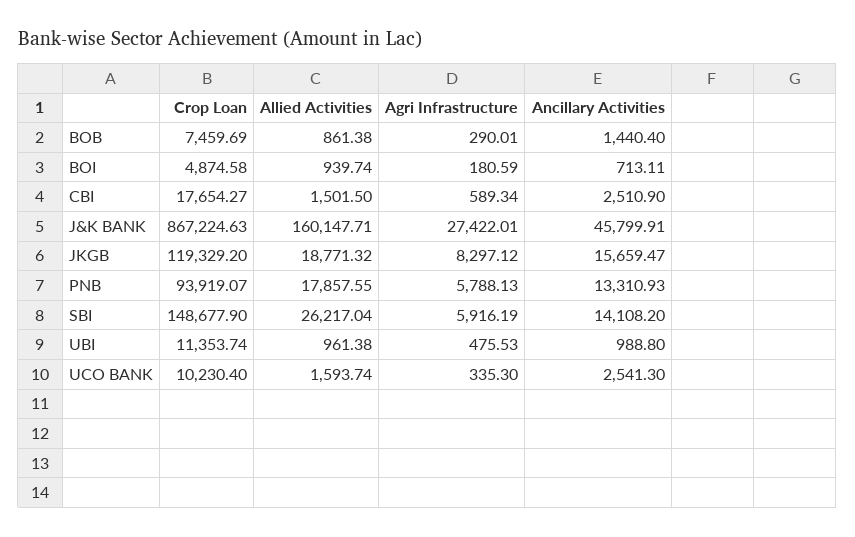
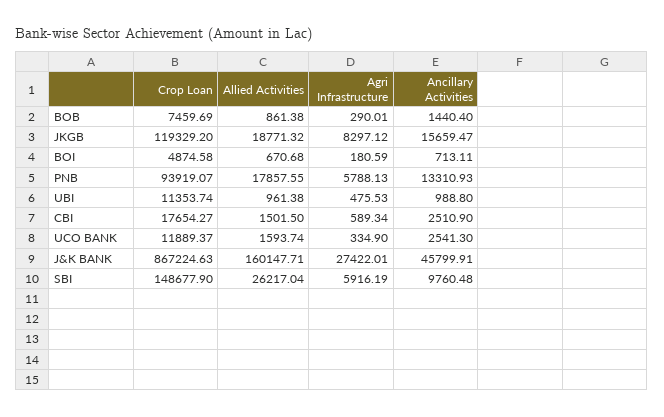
Allied Activities, BOI: 939.74 -> 670.68
Ancillary Activities, SBI: 14108.2 -> 9760.48
Crop Loan, UCO BANK: 10230.4 -> 11889.37
Agri Infrastructure, UCO BANK: 335.3 -> 334.9

